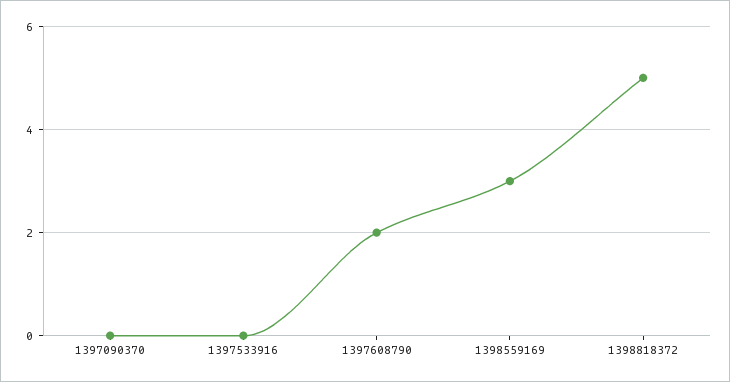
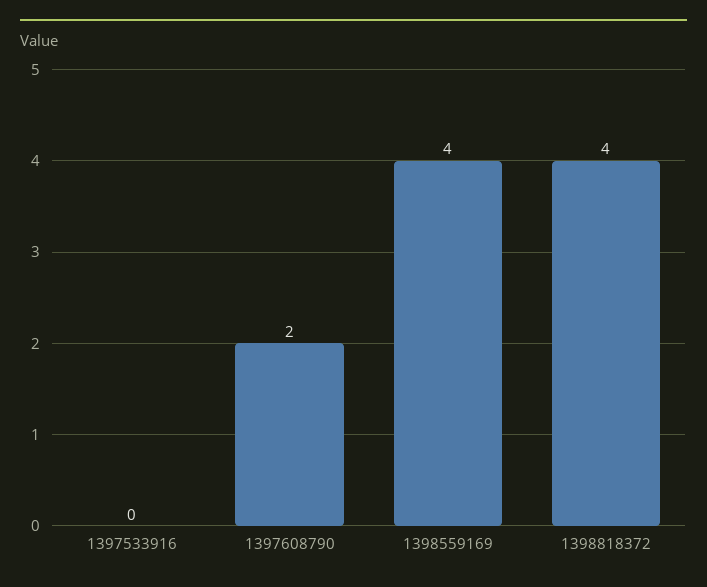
1397090370: 0 -> none
1398559169: 3 -> 4
1398818372: 5 -> 4

